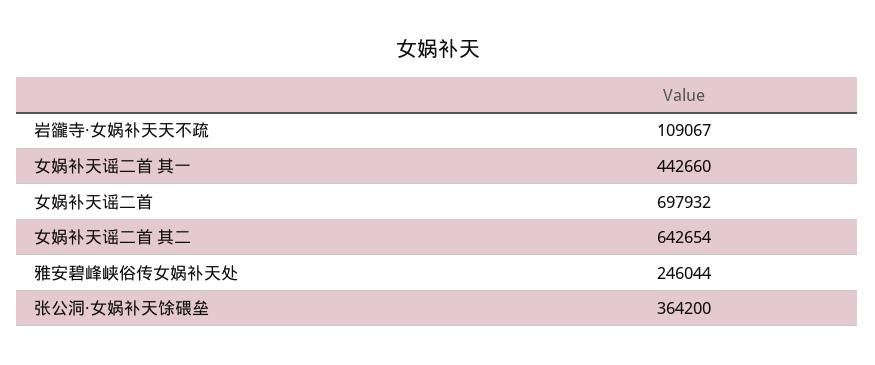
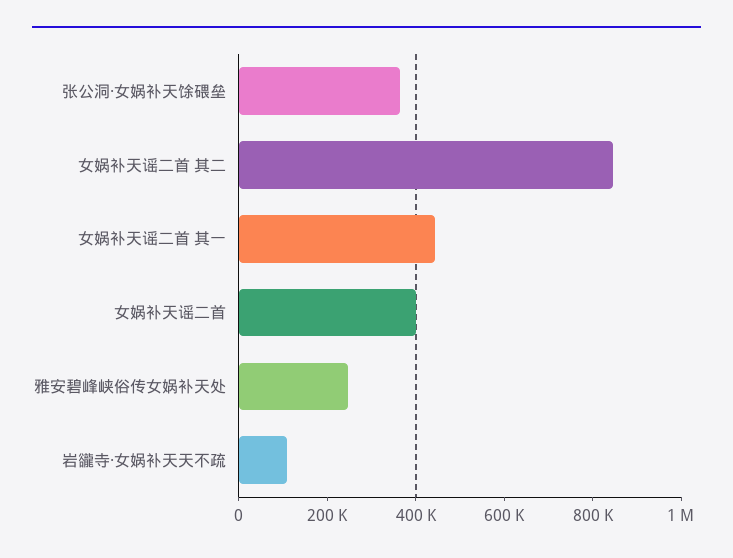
女娲补天谣二首: 697932 -> 400000
女娲补天谣二首 其二: 642654 -> 850000

